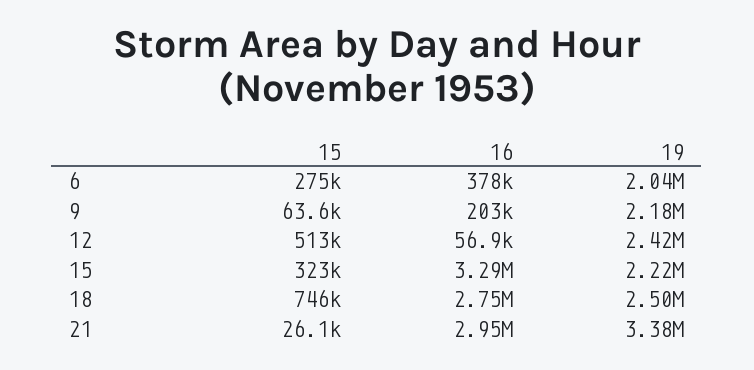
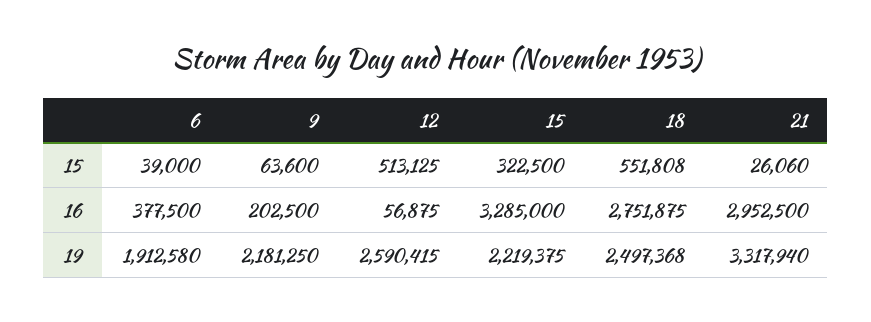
15, 6: 275000 -> 39000
19, 6: 2040000 -> 1912580
19, 12: 2420000 -> 2590415
15, 18: 746000 -> 551808
19, 21: 3380000 -> 3317940

